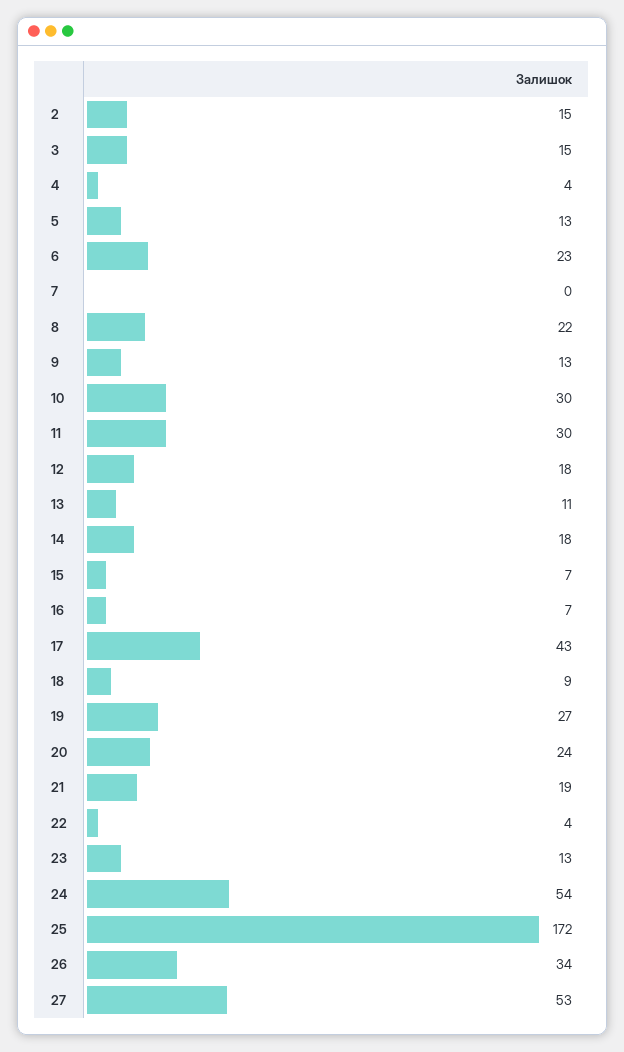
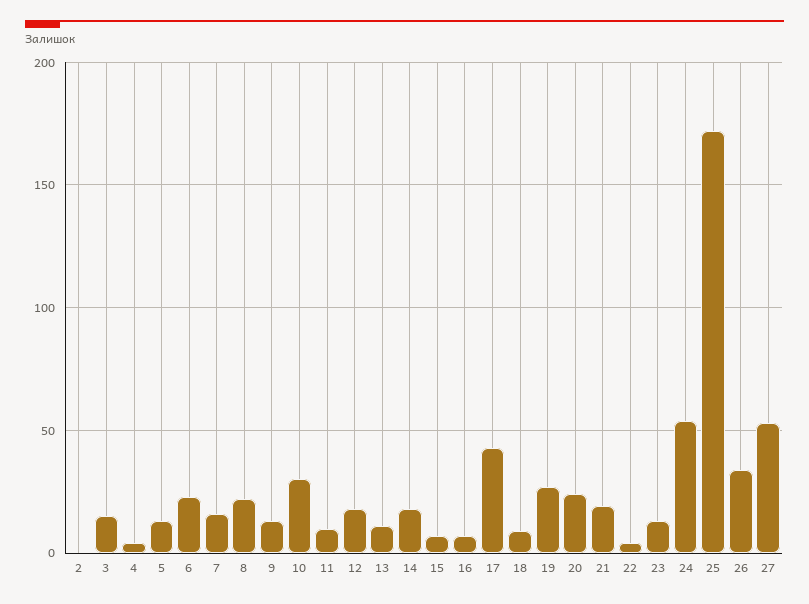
2: 15 -> 0
7: 0 -> 15
11: 30 -> 10

